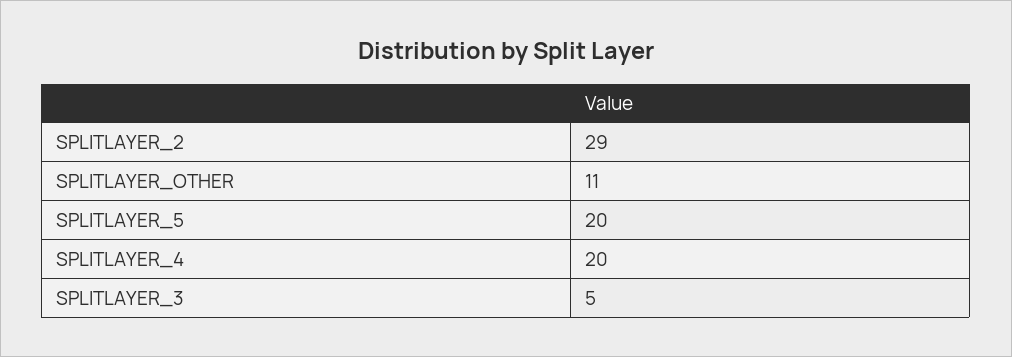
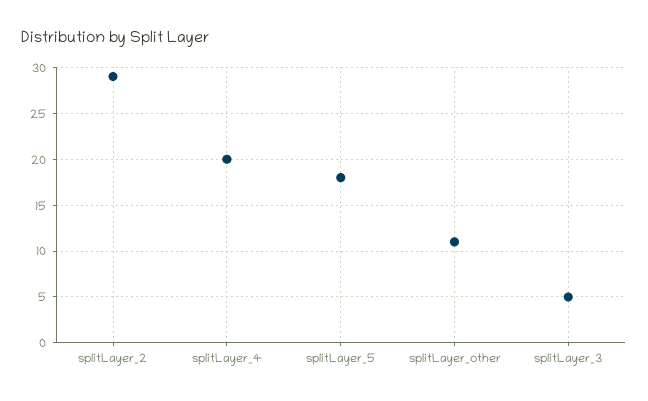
SPLITLAYER_5: 20 -> 18

